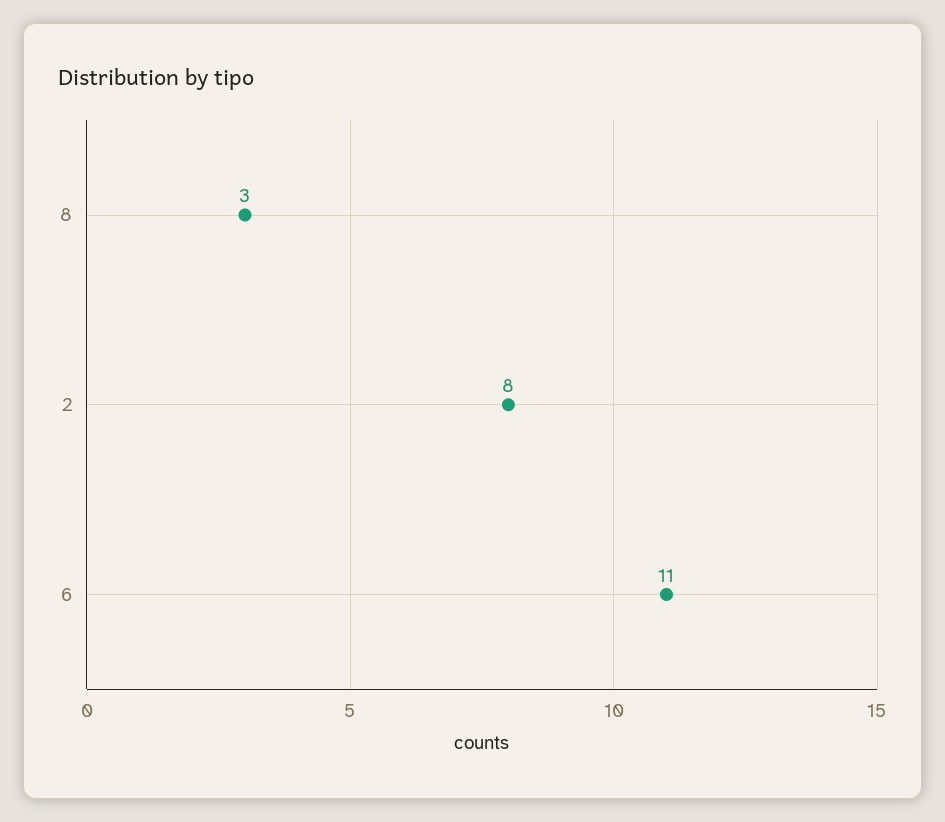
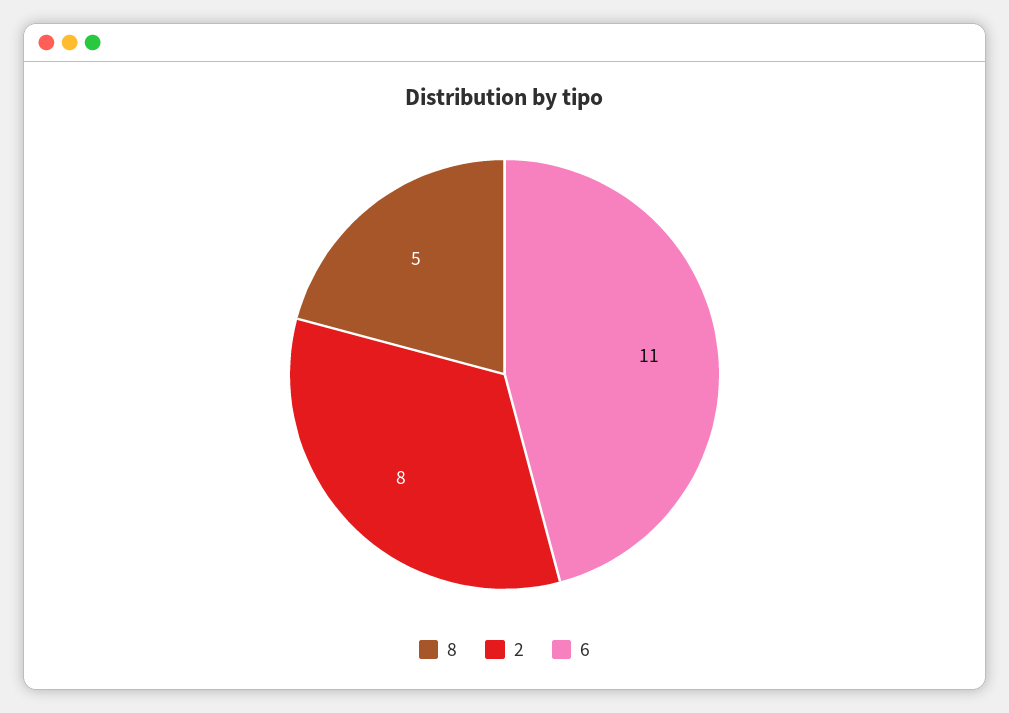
8: 3 -> 5

